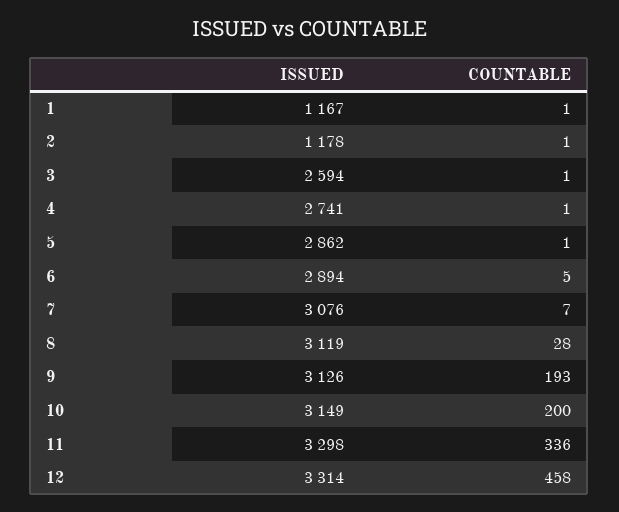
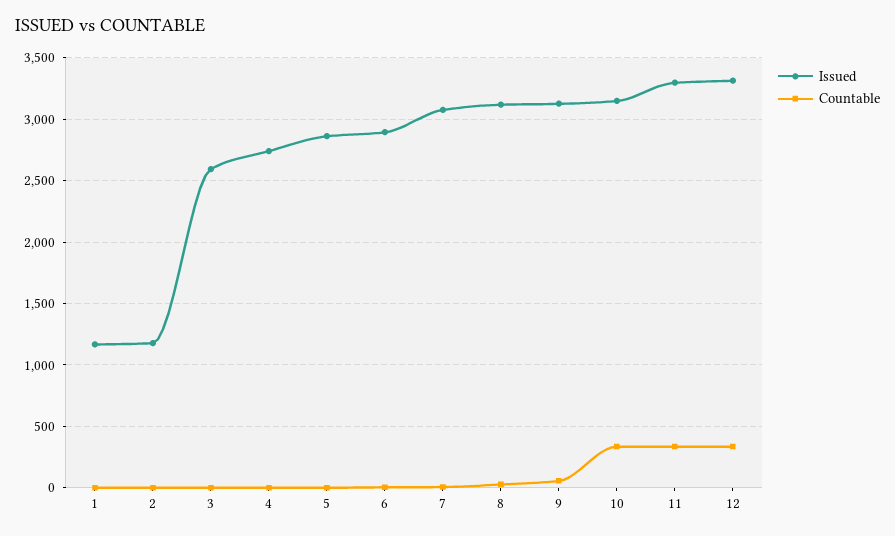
COUNTABLE, 9: 193 -> 50
COUNTABLE, 10: 200 -> 350
COUNTABLE, 12: 458 -> 350

